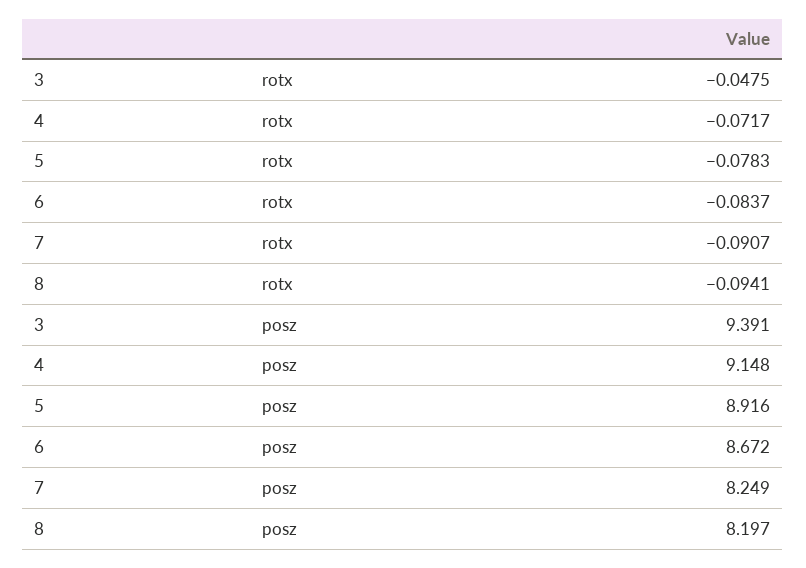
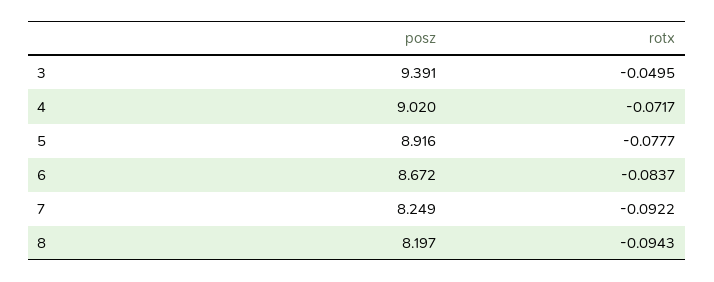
3, rotx: -0.0475 -> -0.0495
5, rotx: -0.0783 -> -0.0777
7, rotx: -0.0907 -> -0.0922
8, rotx: -0.0941 -> -0.0943
4, posz: 9.148 -> 9.02

